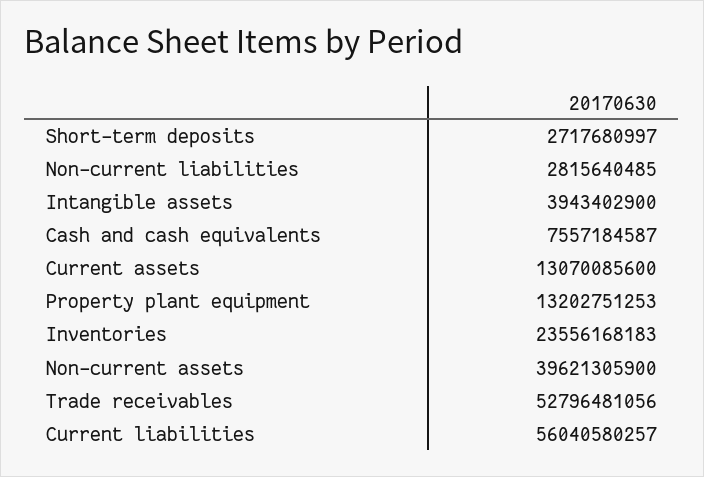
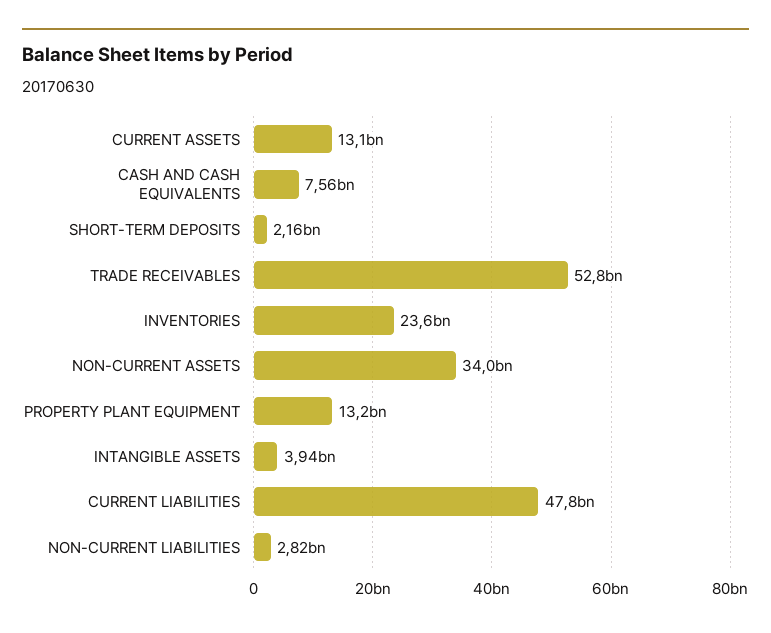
Short-term deposits: 2717680997 -> 2160000000
Non-current assets: 39621305900 -> 34000000000
Current liabilities: 56040580257 -> 47800000000

